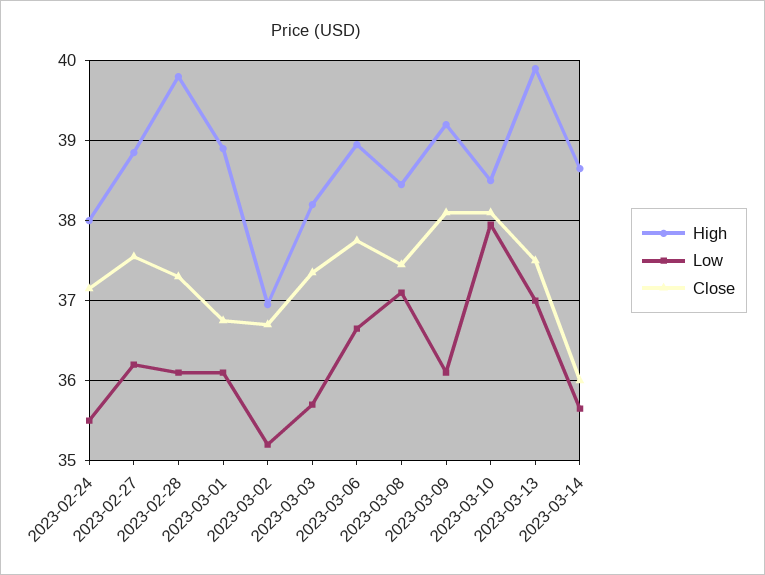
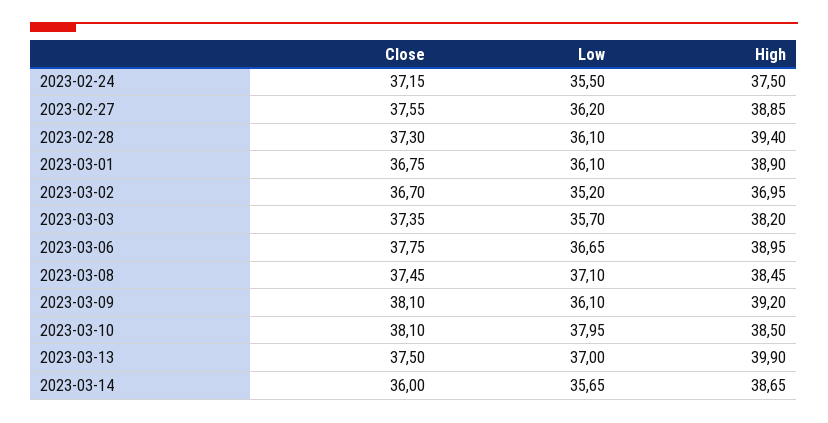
High, 2023-02-24: 38 -> 37.5
High, 2023-02-28: 39.8 -> 39.4

